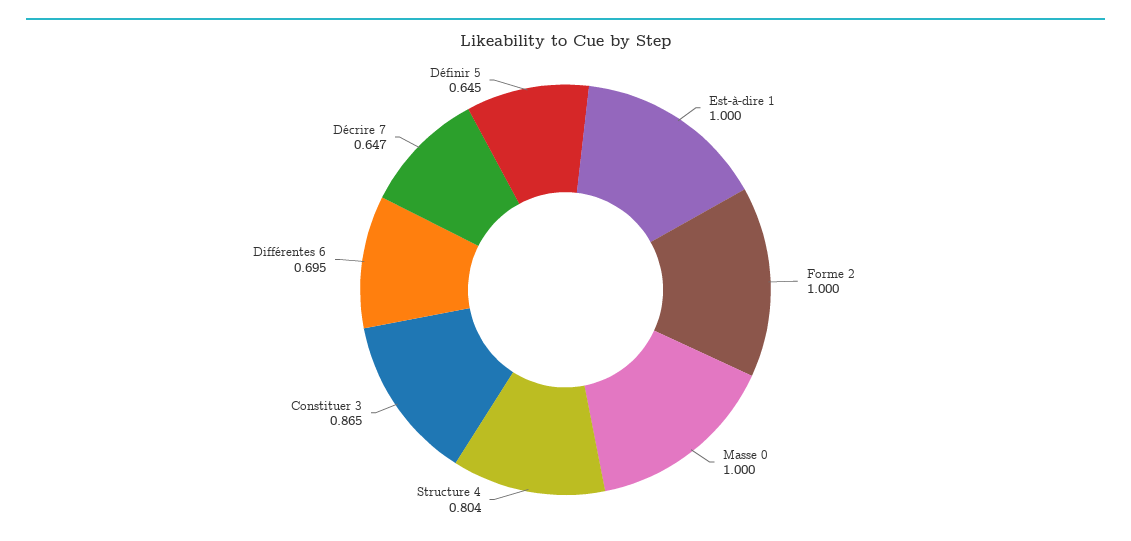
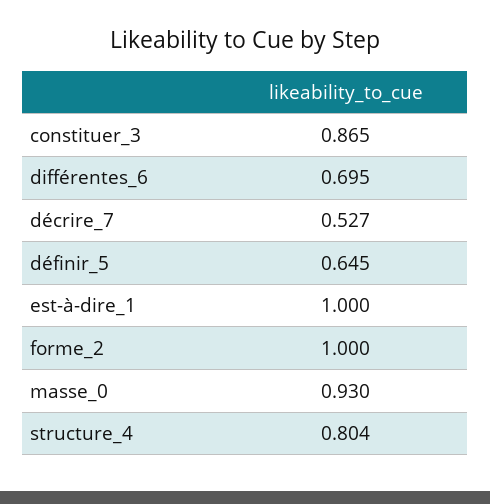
Masse 0: 1 -> 0.93
Décrire 7: 0.647 -> 0.527

